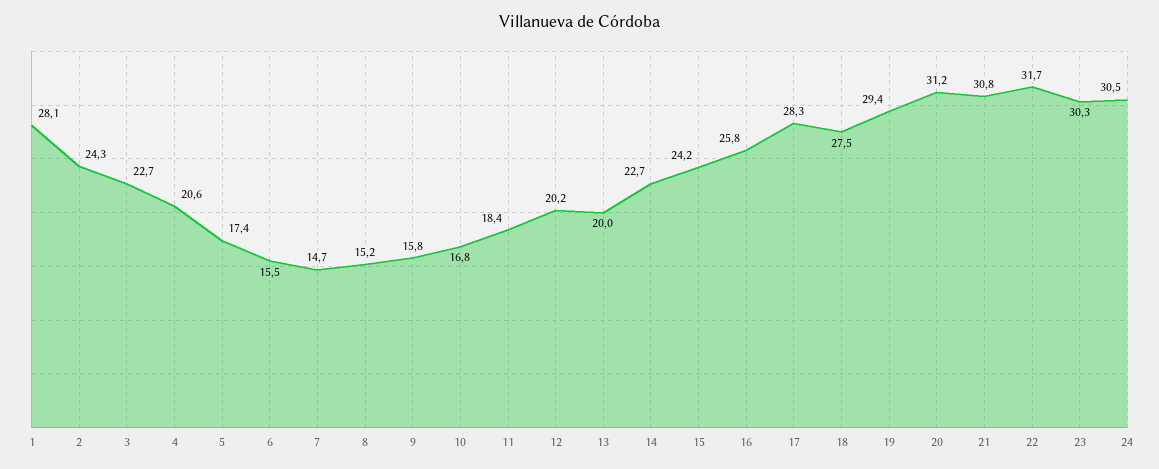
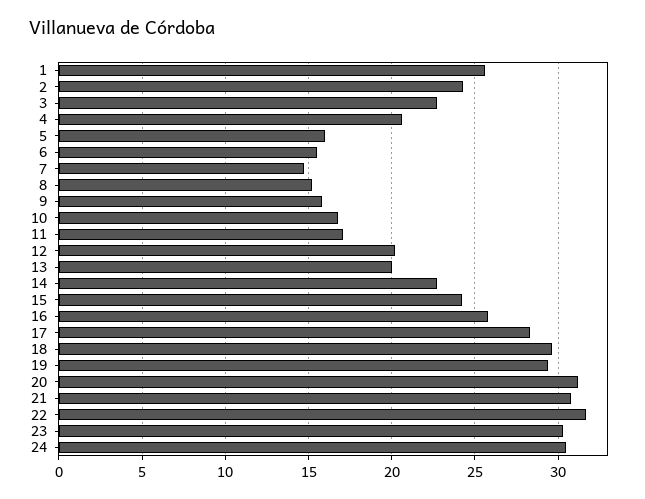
1: 28.1 -> 25.5
5: 17.4 -> 16
11: 18.4 -> 17
18: 27.5 -> 29.5

